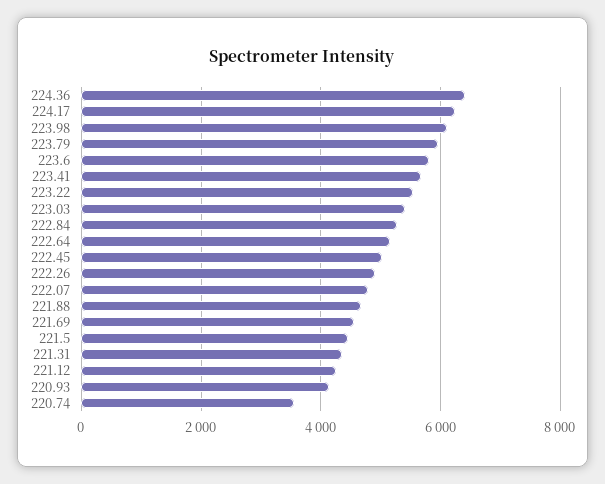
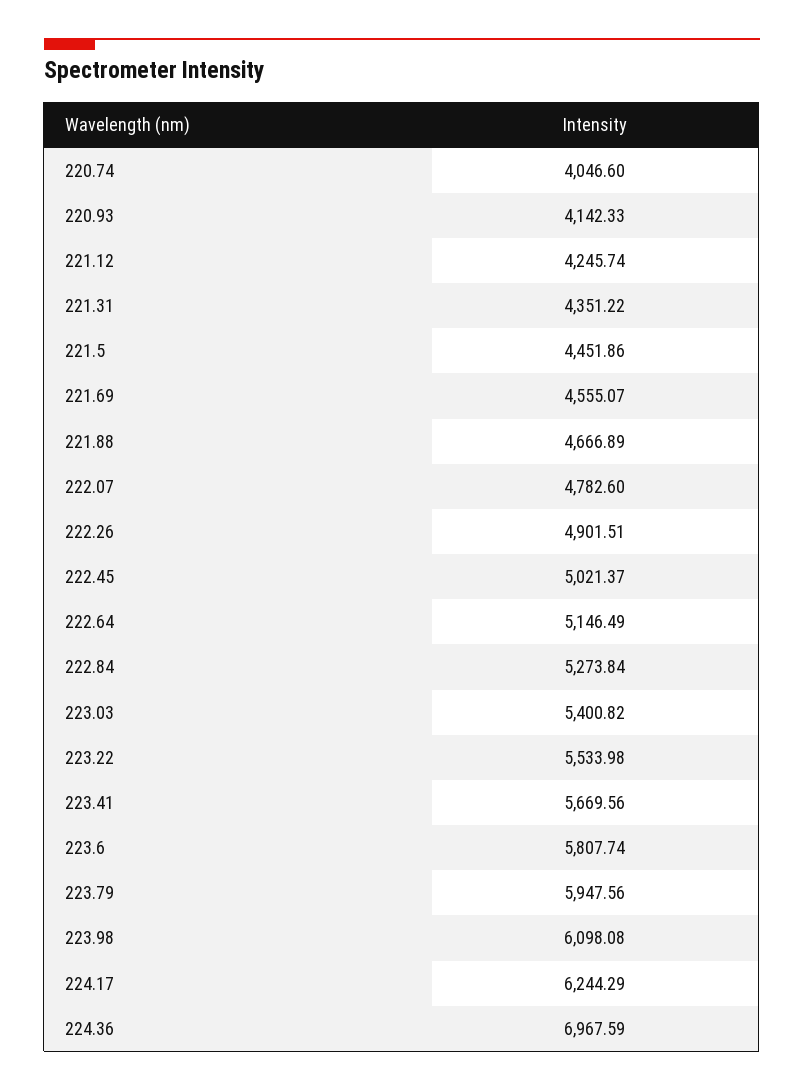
224.36: 6400 -> 6967.59
220.74: 3600 -> 4046.6

